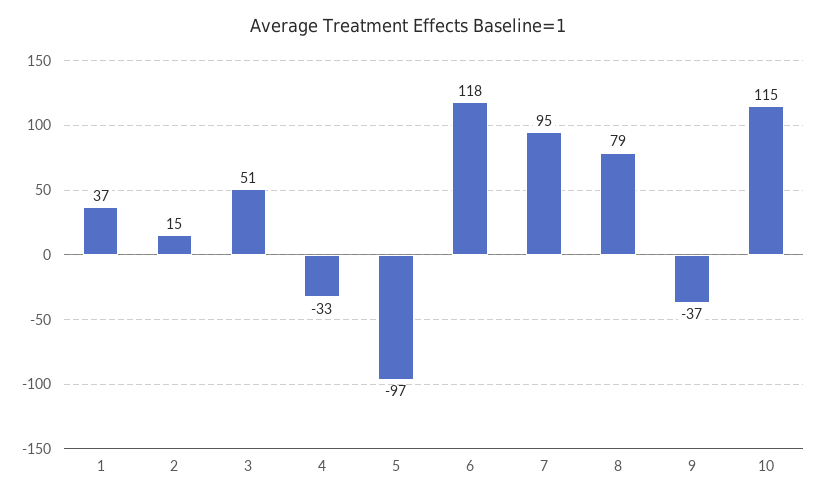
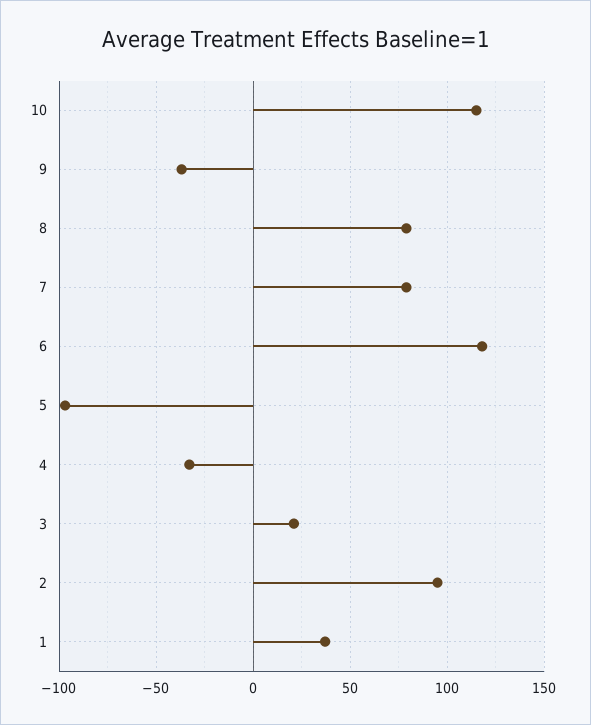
2: 15 -> 95
3: 51 -> 20
7: 95 -> 80

